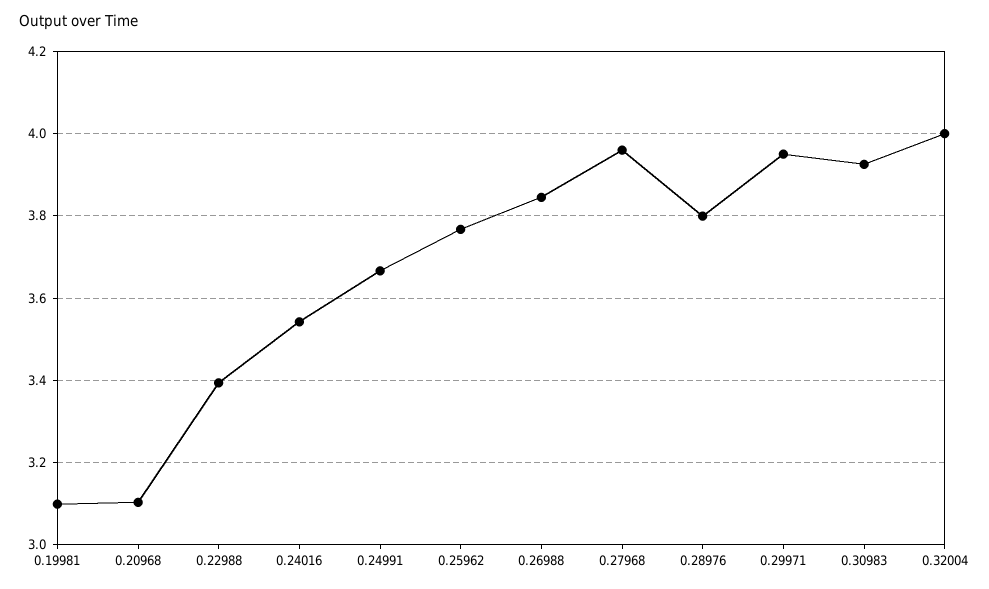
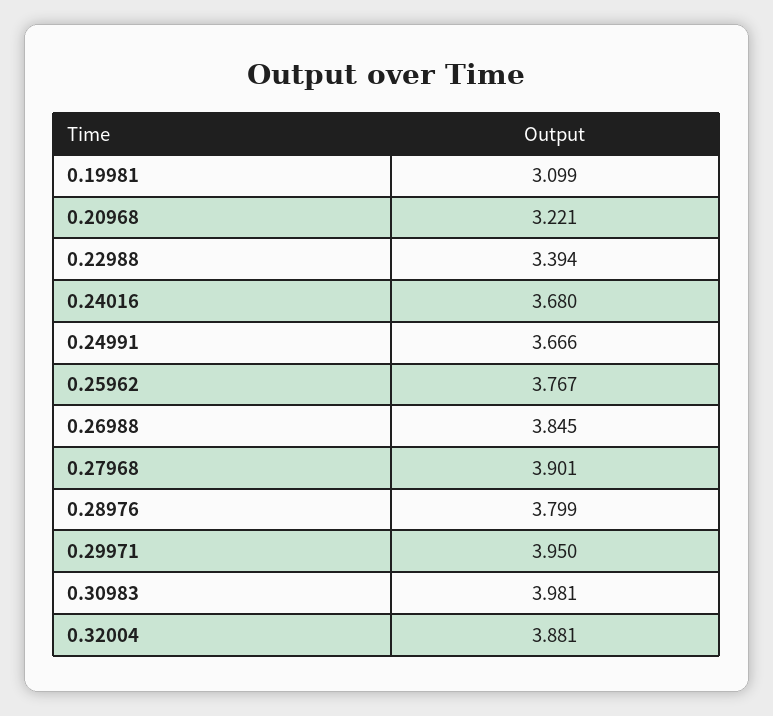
0.20968: 3.1 -> 3.221
0.24016: 3.54 -> 3.68
0.27968: 3.96 -> 3.901
0.30983: 3.92 -> 3.981
0.32004: 4 -> 3.881

